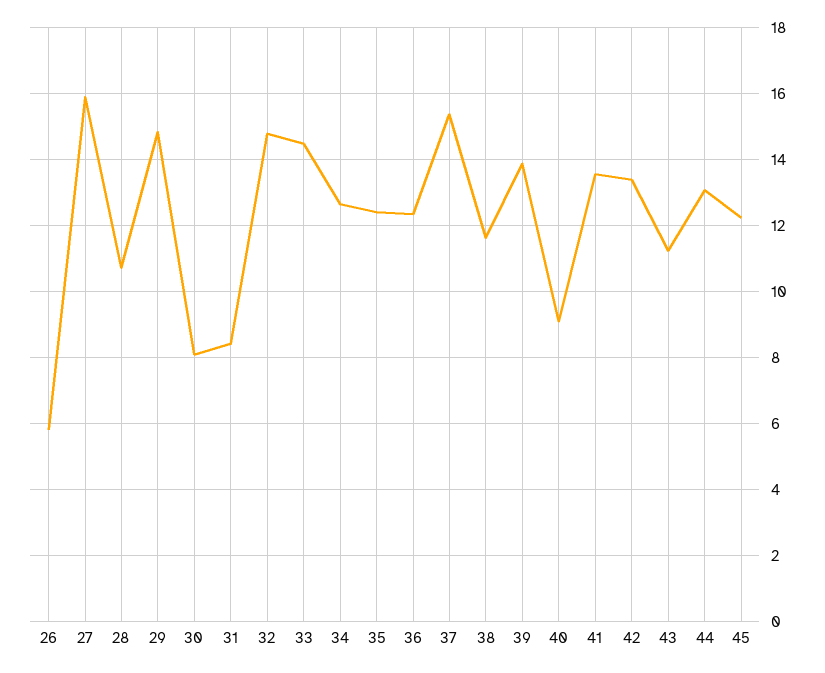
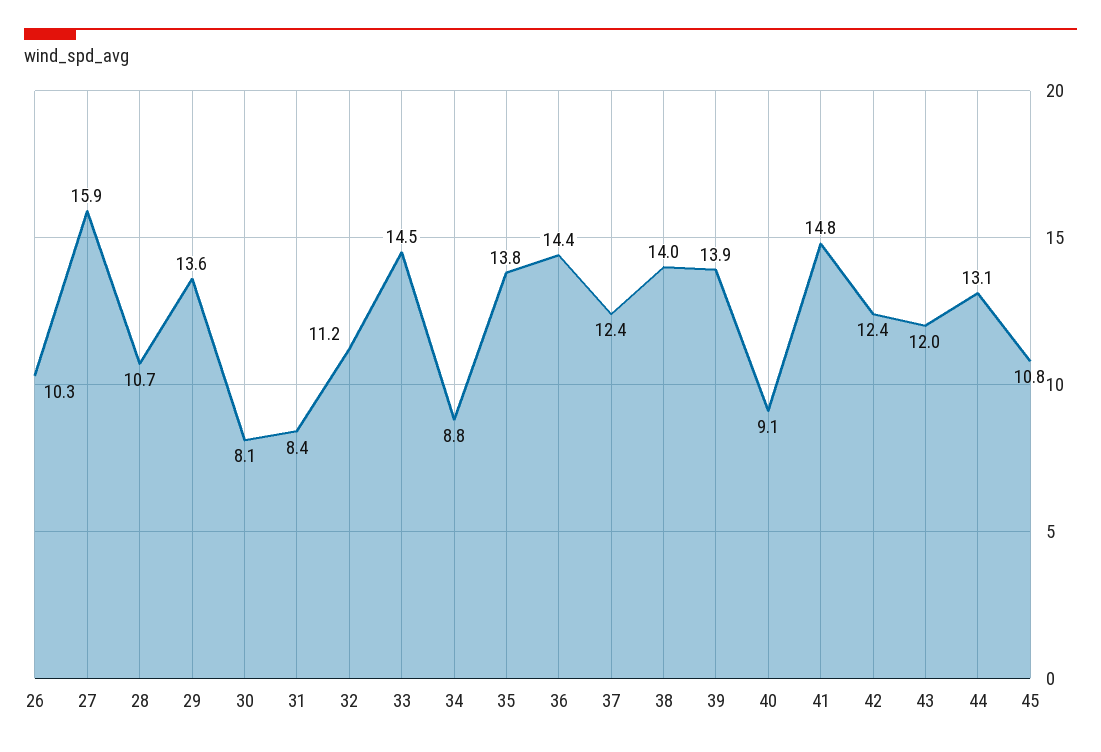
26: 5.8 -> 10.3
29: 14.8 -> 13.6
32: 14.8 -> 11.2
34: 12.6 -> 8.8
35: 12.4 -> 13.8
36: 12.4 -> 14.4
37: 15.4 -> 12.4
38: 11.6 -> 14
41: 13.6 -> 14.8
42: 13.4 -> 12.4
43: 11.2 -> 12
45: 12.2 -> 10.8

